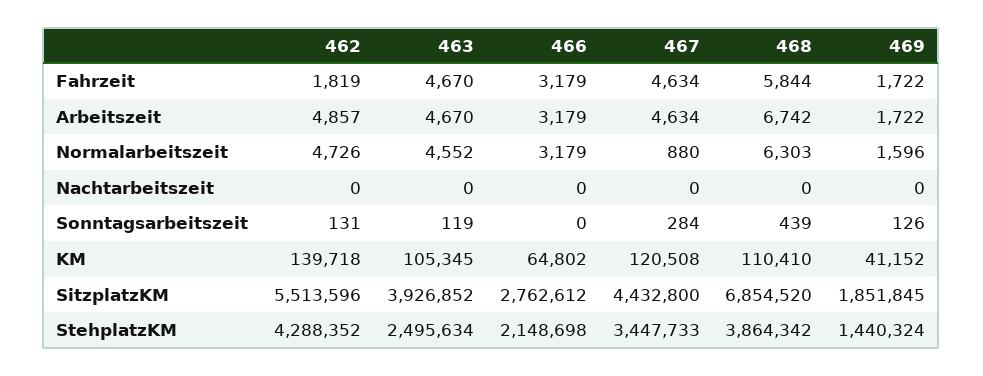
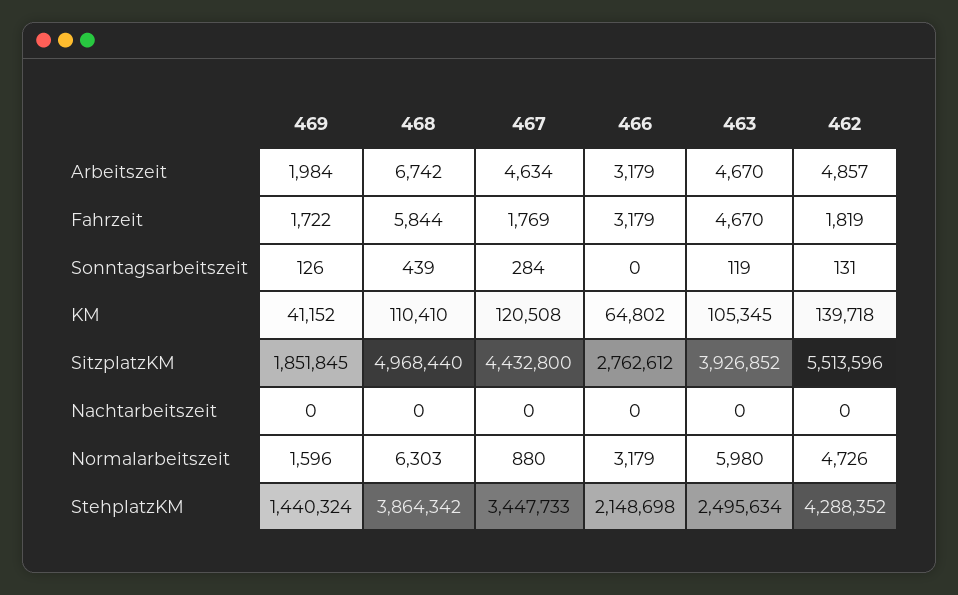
467, Fahrzeit: 4634 -> 1769
469, Arbeitszeit: 1722 -> 1984
463, Normalarbeitszeit: 4552 -> 5980
468, SitzplatzKM: 6854520 -> 4968440

